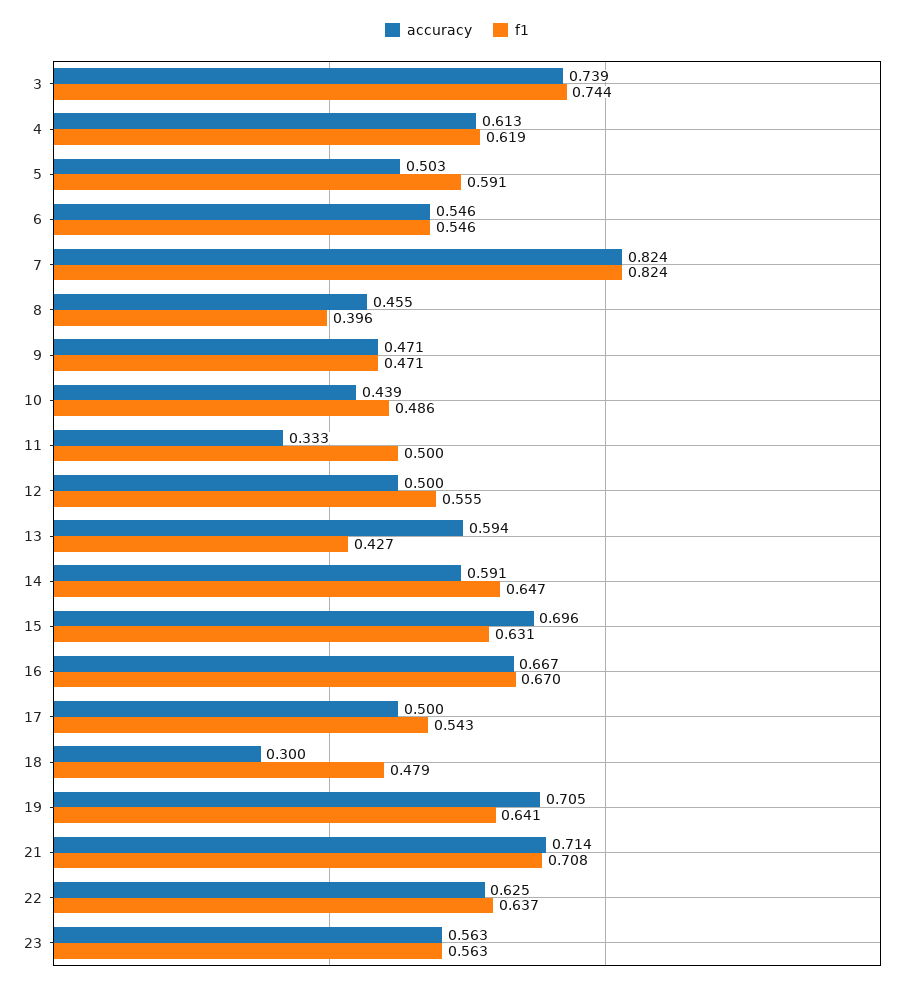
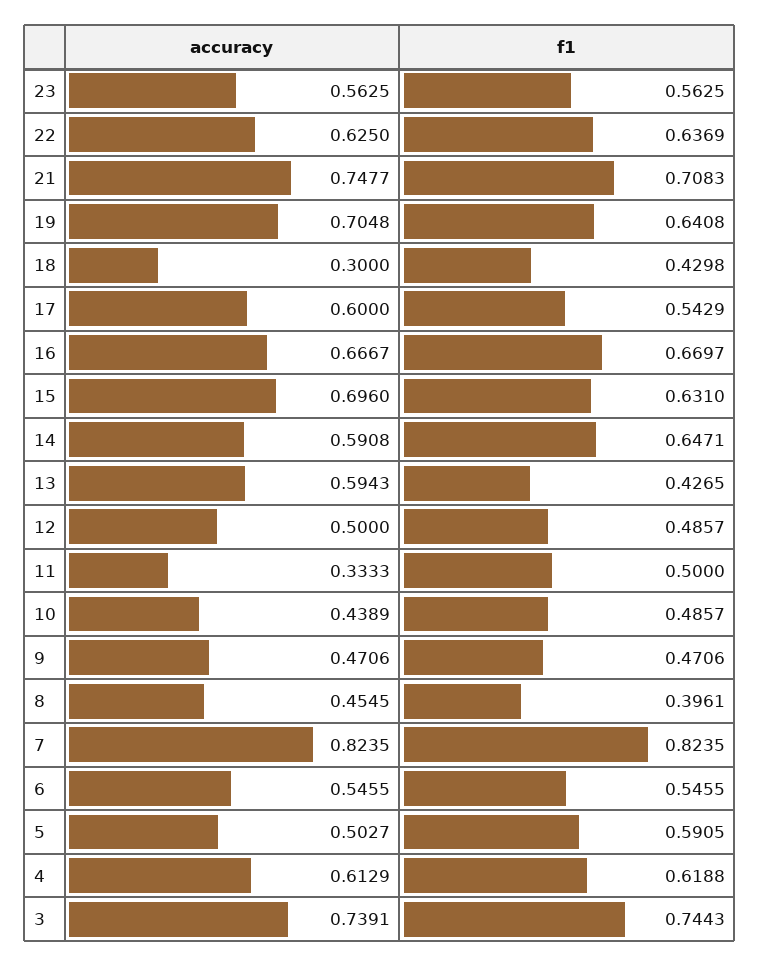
f1, 12: 0.555 -> 0.4857
accuracy, 17: 0.5 -> 0.6
f1, 18: 0.479 -> 0.4298
accuracy, 21: 0.714 -> 0.7477

